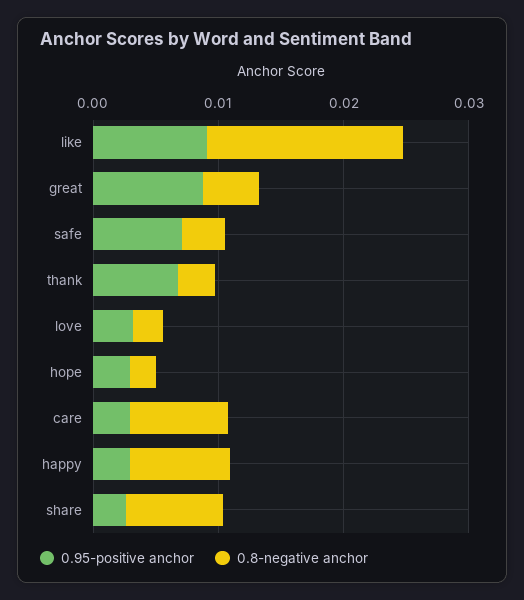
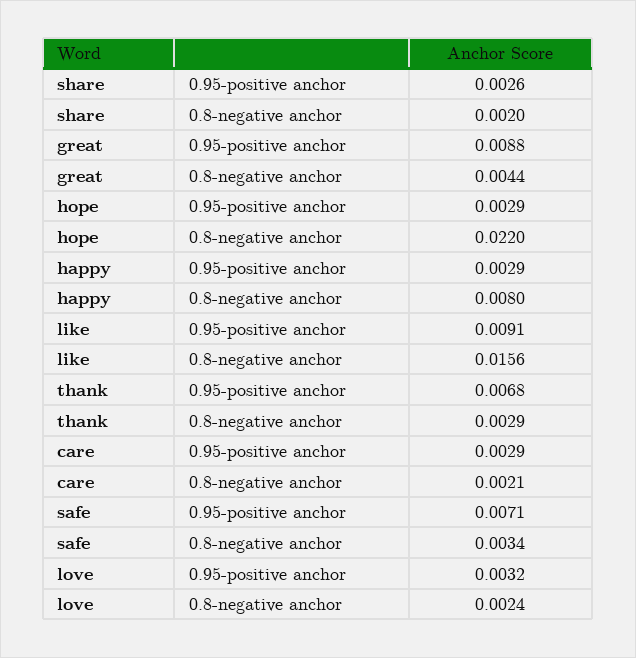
0.8-negative anchor, hope: 0.002 -> 0.022
0.8-negative anchor, care: 0.008 -> 0.0021
0.8-negative anchor, share: 0.008 -> 0.002

